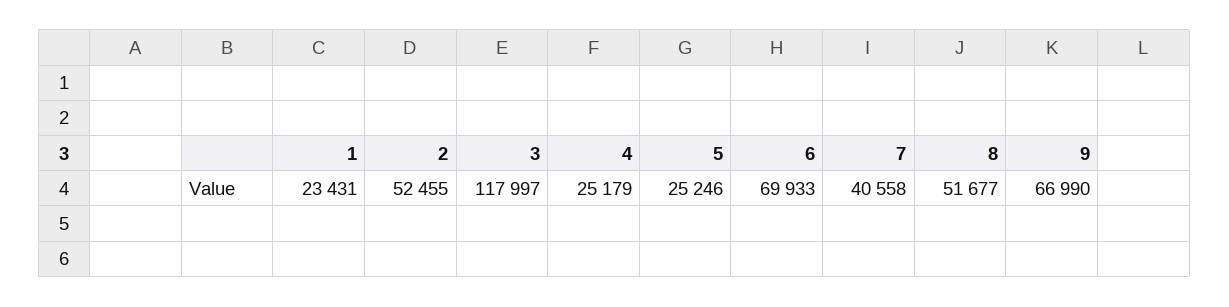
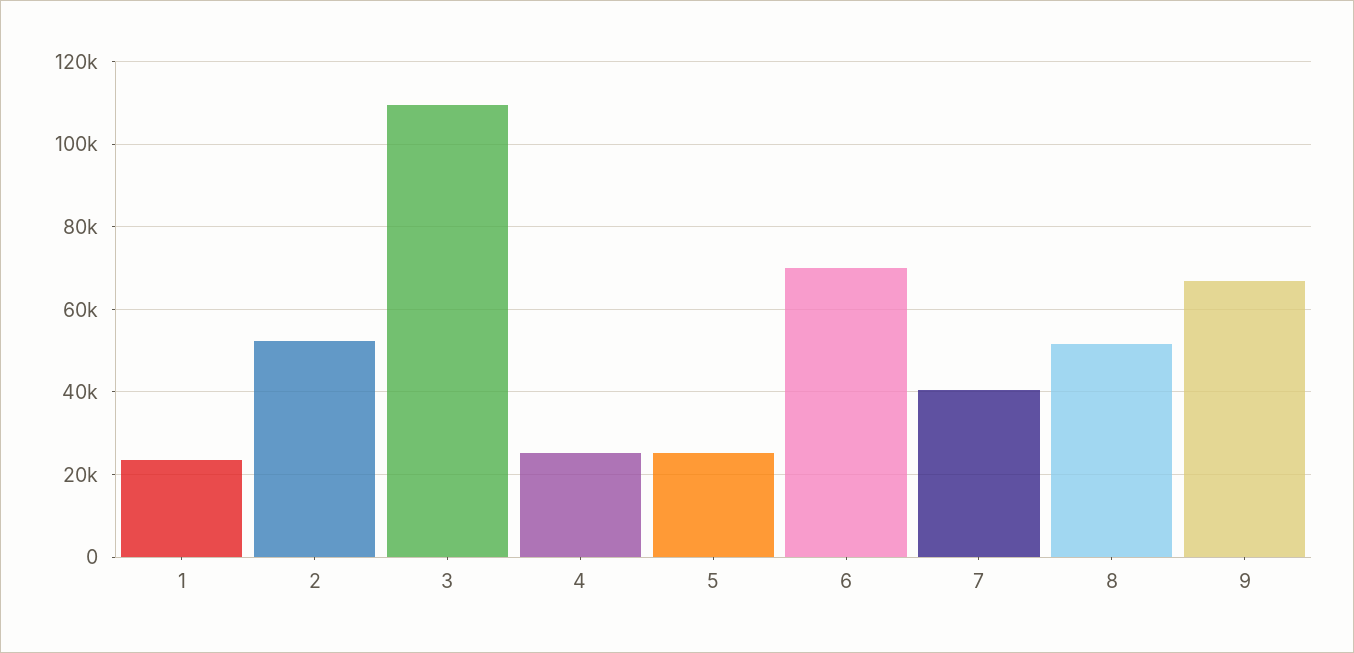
3: 117997 -> 110000

